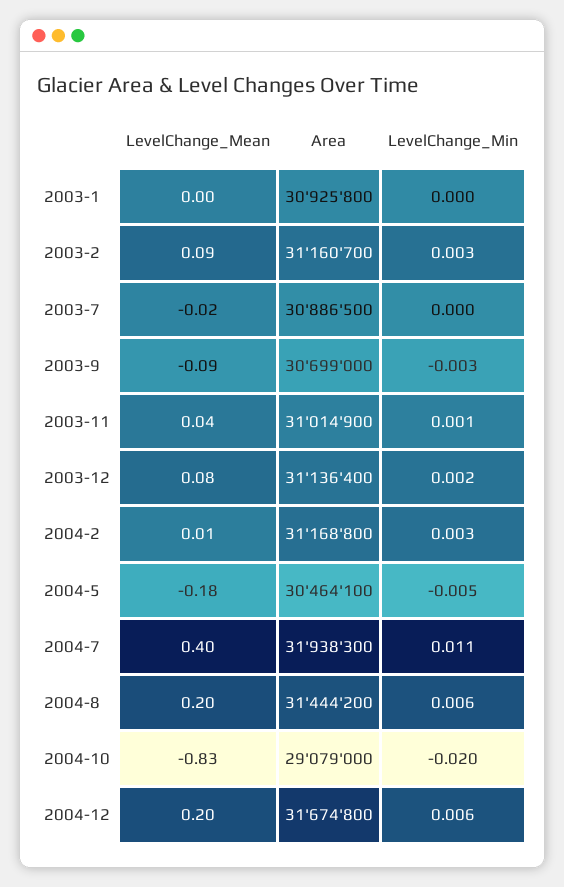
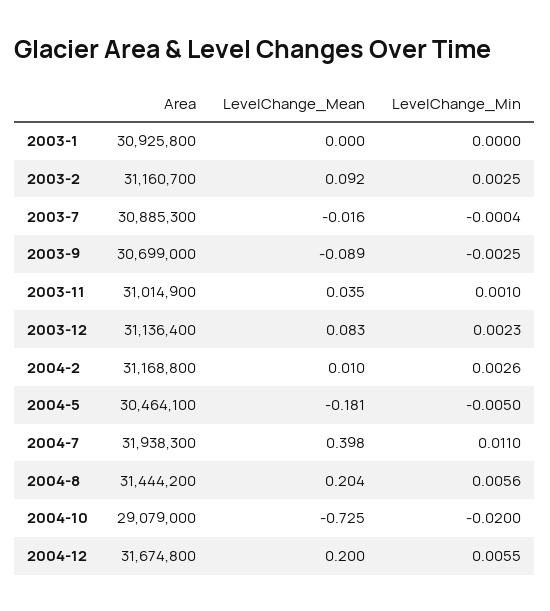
Area, 2003-7: 30886500 -> 30885300
LevelChange_Mean, 2004-10: -0.83 -> -0.725

